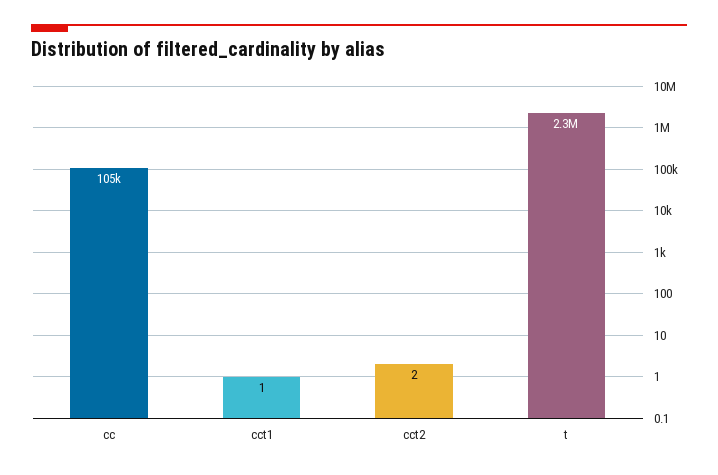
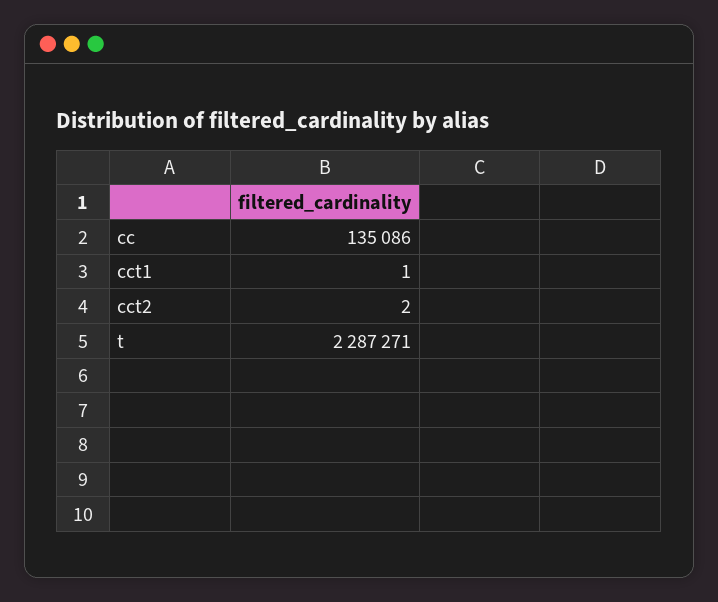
cc: 105000 -> 135086

